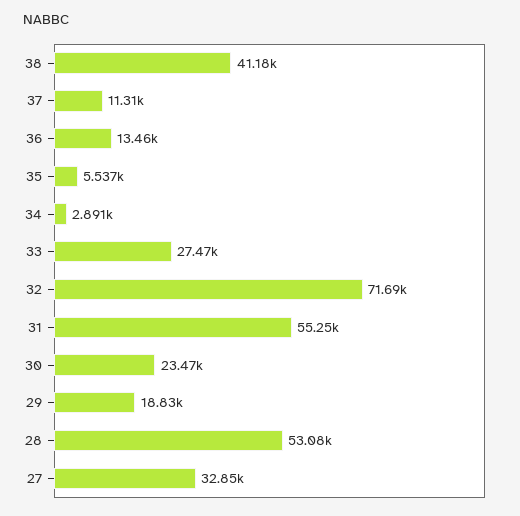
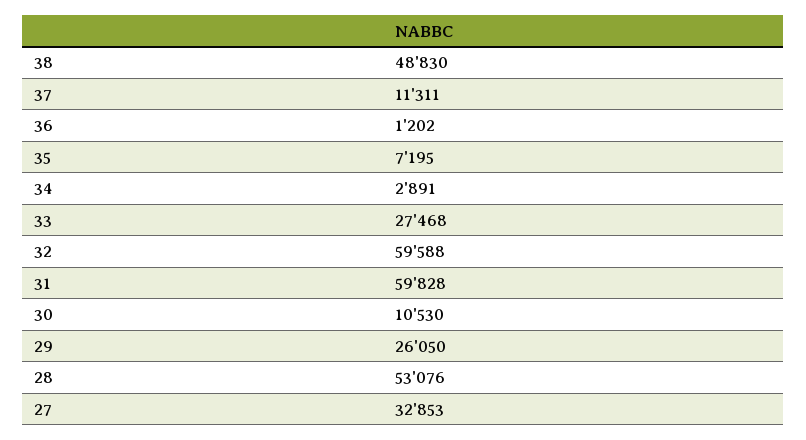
38: 41180 -> 48830
36: 13460 -> 1202
35: 5537 -> 7195
32: 71690 -> 59588
31: 55250 -> 59828
30: 23470 -> 10530
29: 18830 -> 26050

